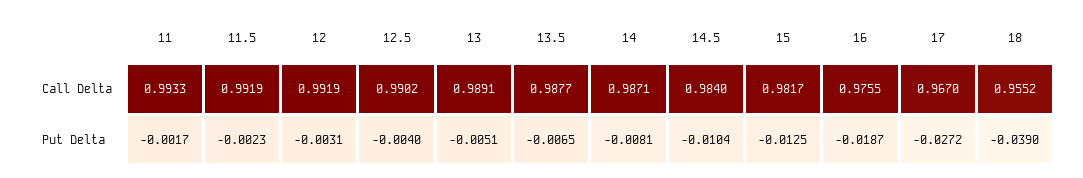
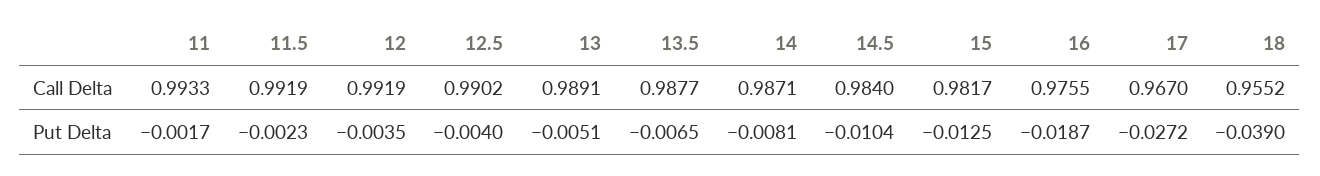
12, Put Delta: -0.0031 -> -0.0035

